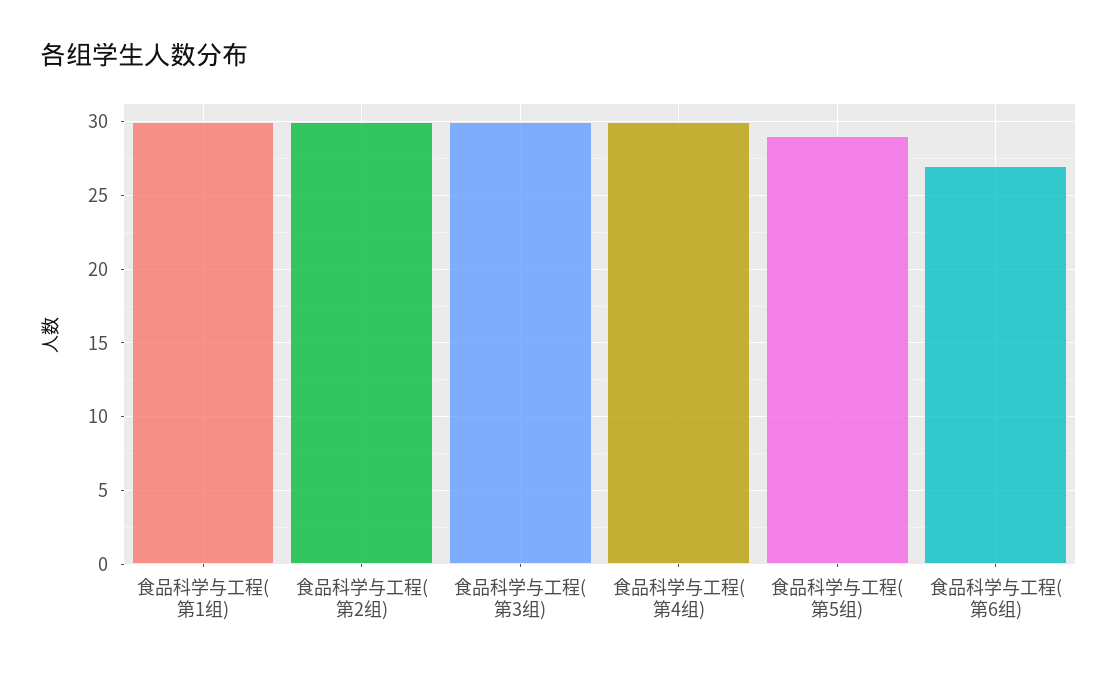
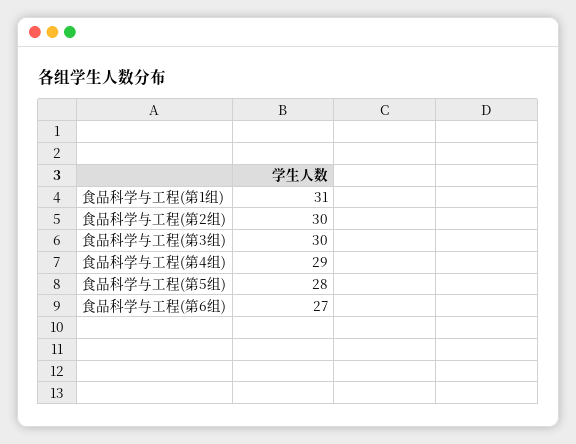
食品科学与工程(第1组): 30 -> 31
食品科学与工程(第4组): 30 -> 29
食品科学与工程(第5组): 29 -> 28

